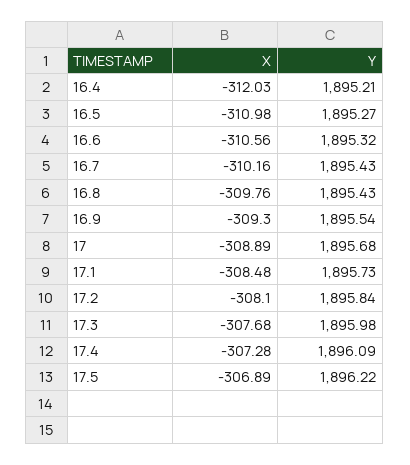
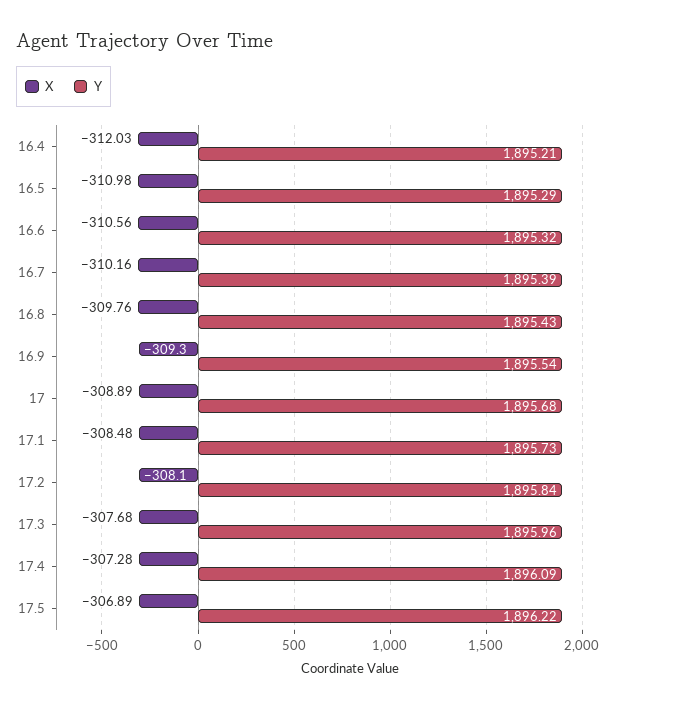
Y, 16.5: 1895.27 -> 1895.29
Y, 16.7: 1895.43 -> 1895.39
Y, 17.3: 1895.98 -> 1895.96

